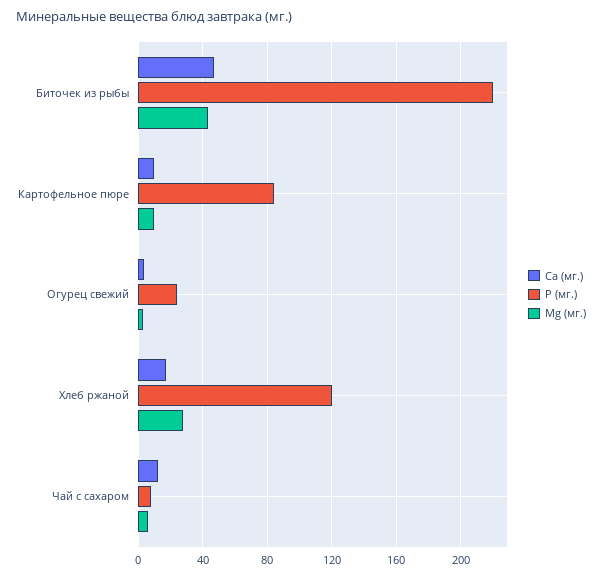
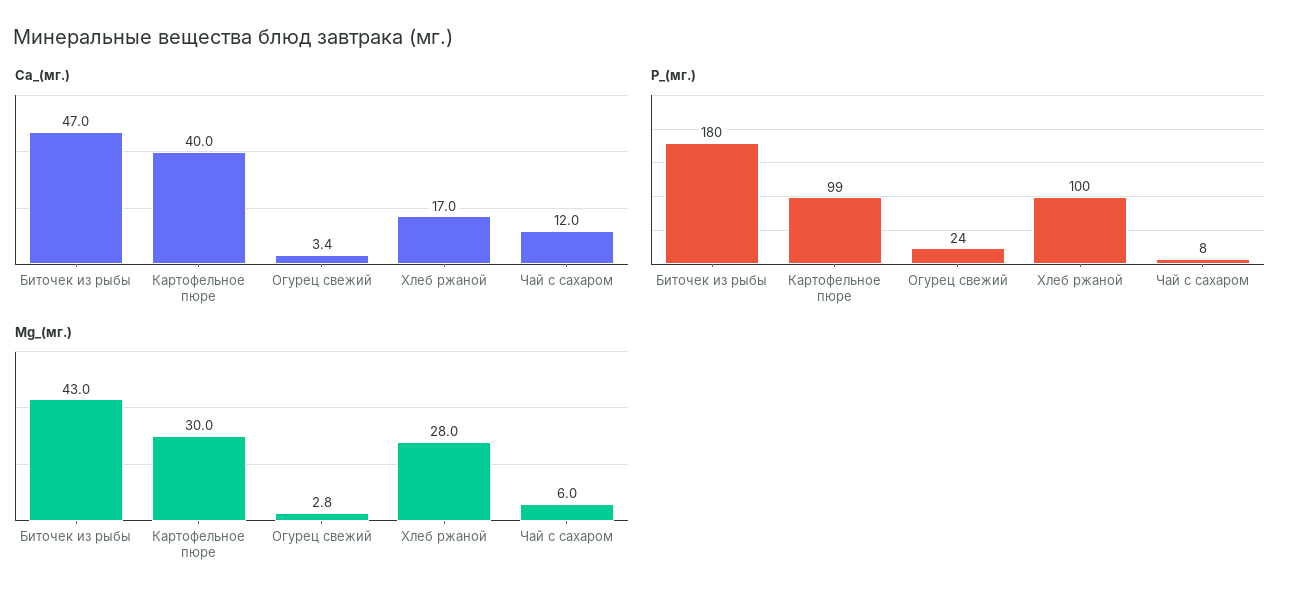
P (мг.), Биточек из рыбы: 220 -> 180
Ca (мг.), Картофельное пюре: 10 -> 40
P (мг.), Картофельное пюре: 85 -> 99
Mg (мг.), Картофельное пюре: 10 -> 30
P (мг.), Хлеб ржаной: 120 -> 100

